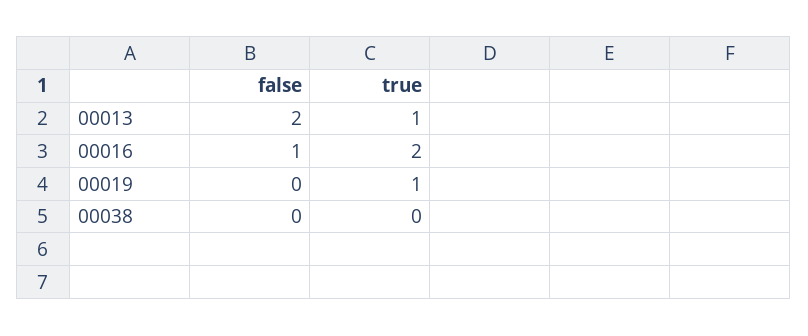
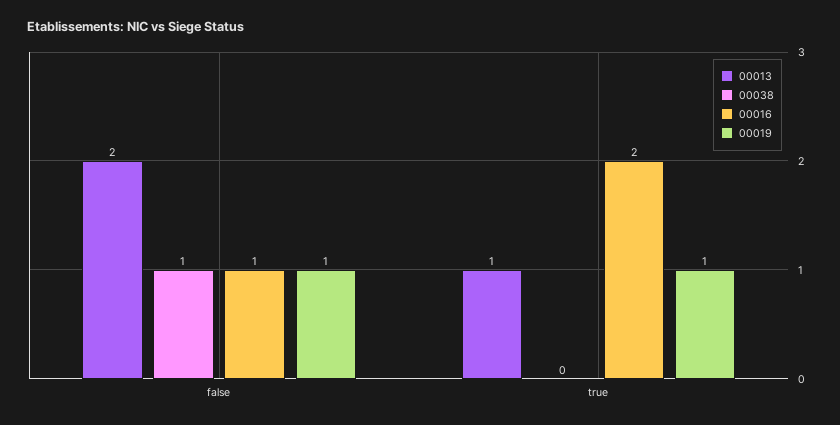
00019, false: 0 -> 1
00038, false: 0 -> 1

